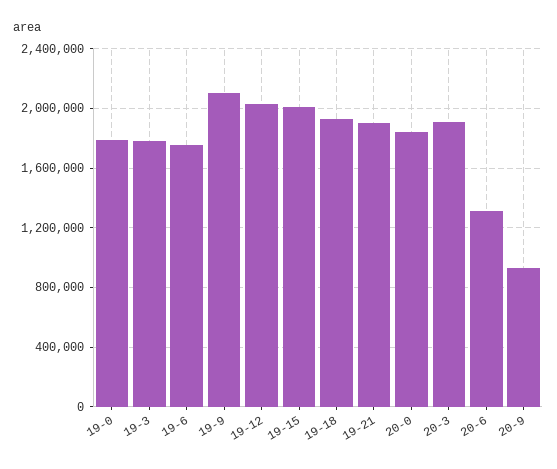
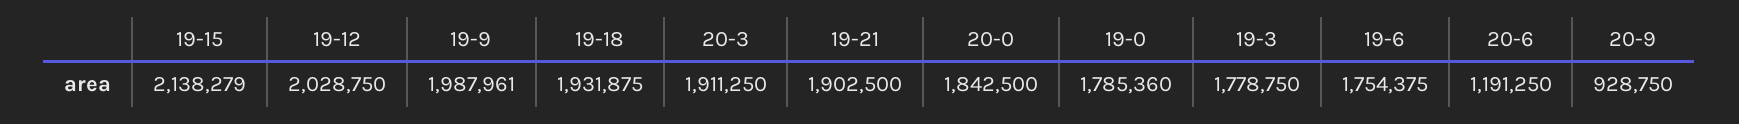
19-9: 2100000 -> 1987961
19-15: 2000000 -> 2138279
20-6: 1300000 -> 1191250

